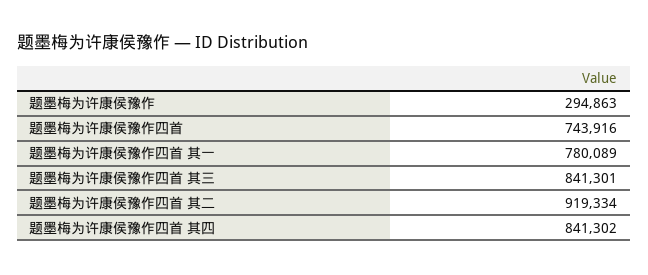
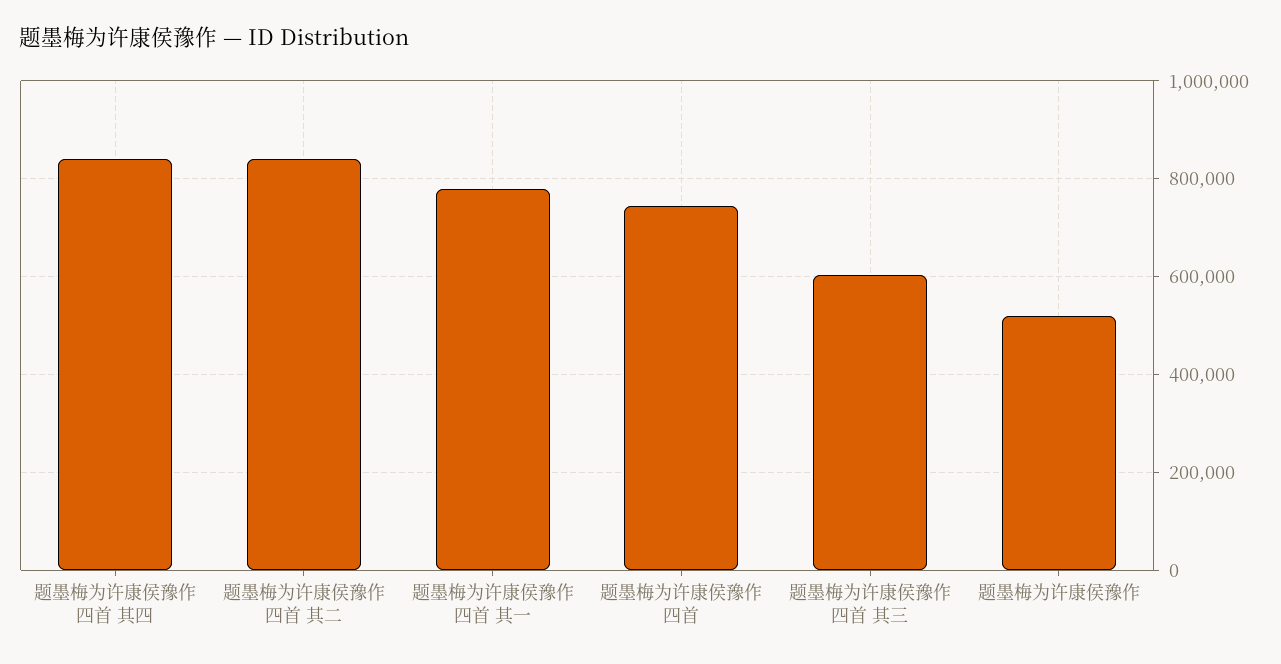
题墨梅为许康侯豫作: 294863 -> 520000
题墨梅为许康侯豫作四首 其三: 841301 -> 600000
题墨梅为许康侯豫作四首 其二: 919334 -> 840000

